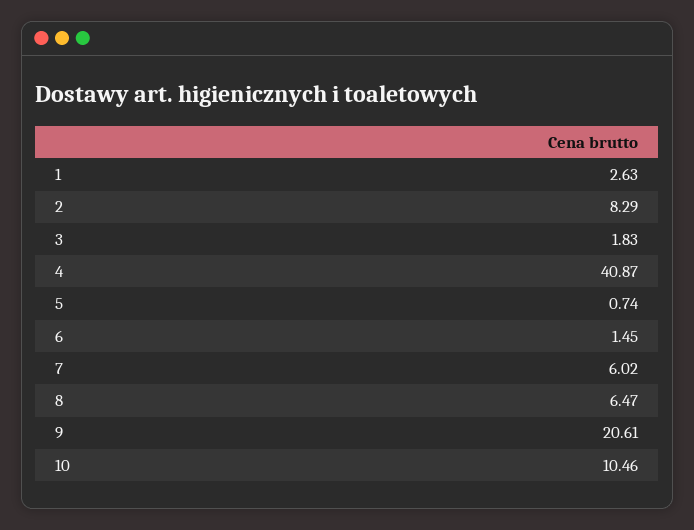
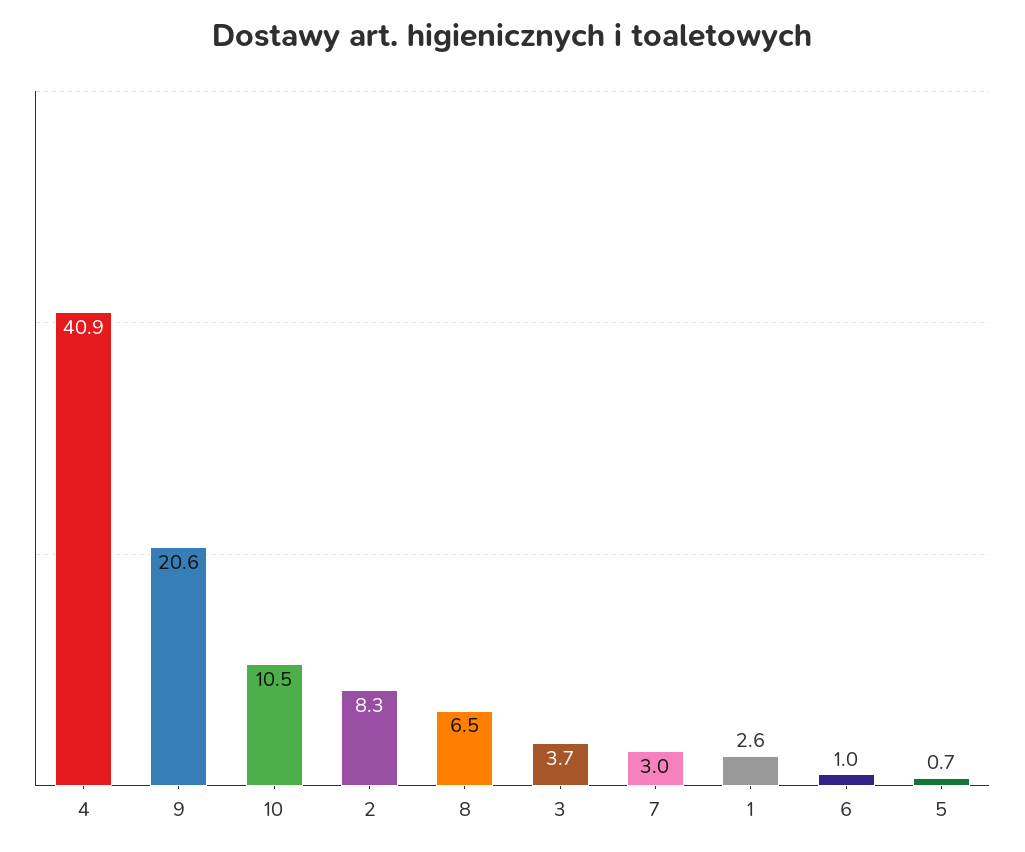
3: 1.83 -> 3.7
6: 1.45 -> 1
7: 6.02 -> 3

